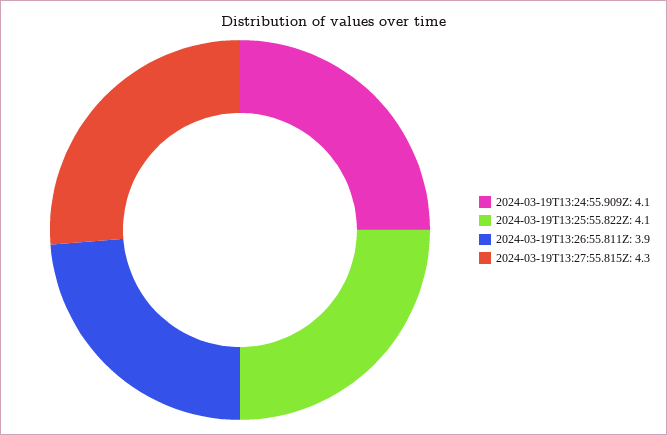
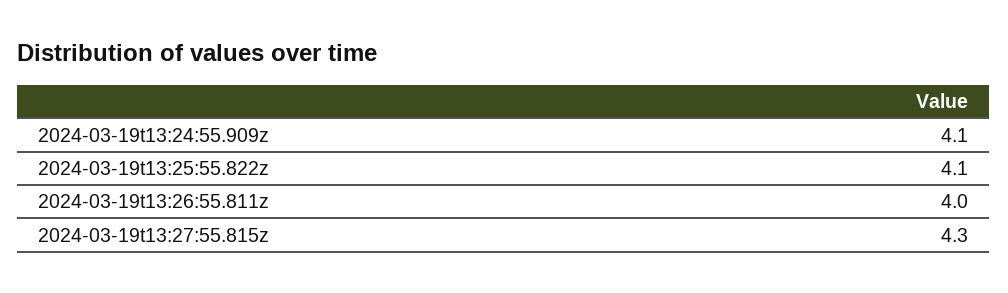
2024-03-19T13:26:55.811Z: 3.9 -> 4

